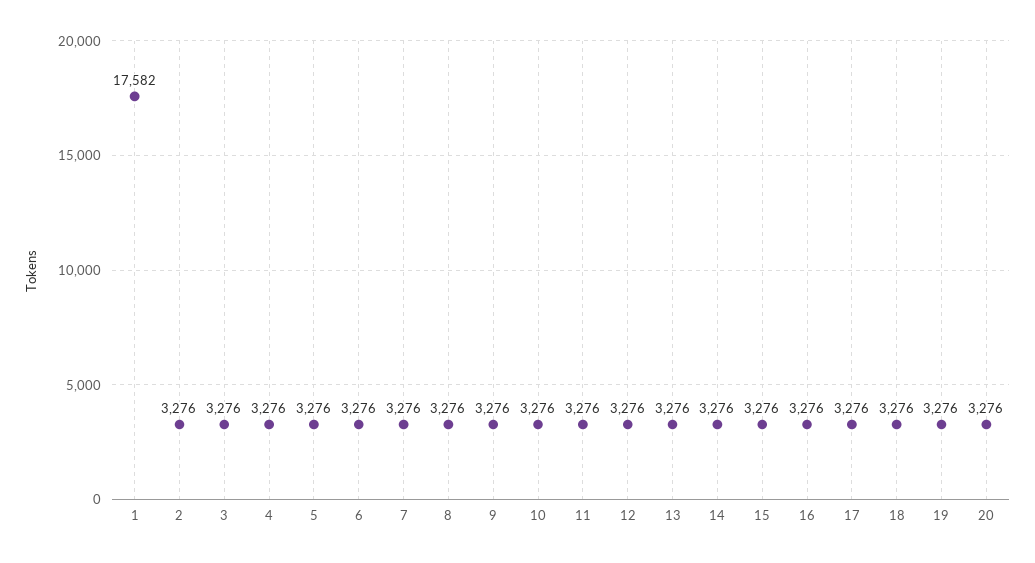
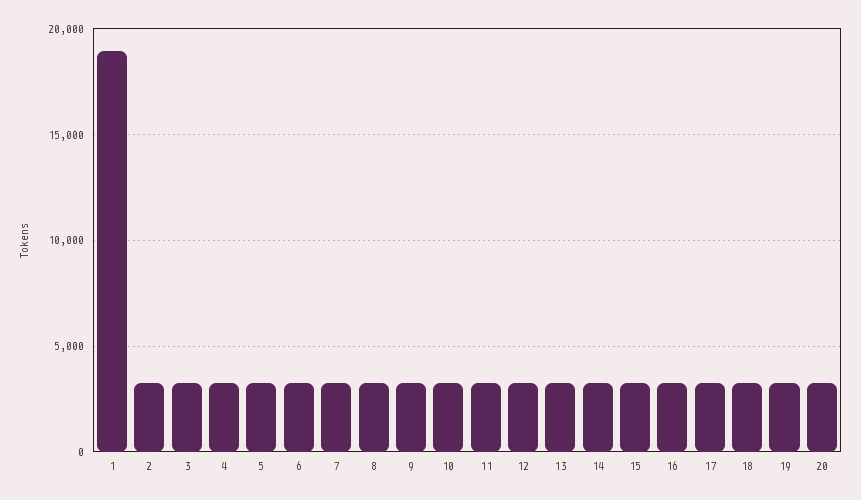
1: 17582 -> 19000

